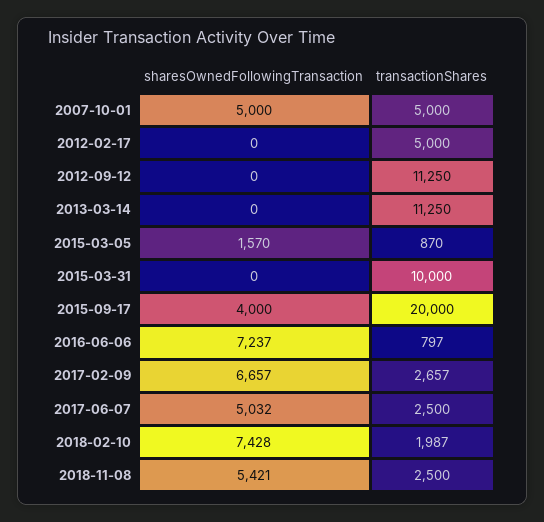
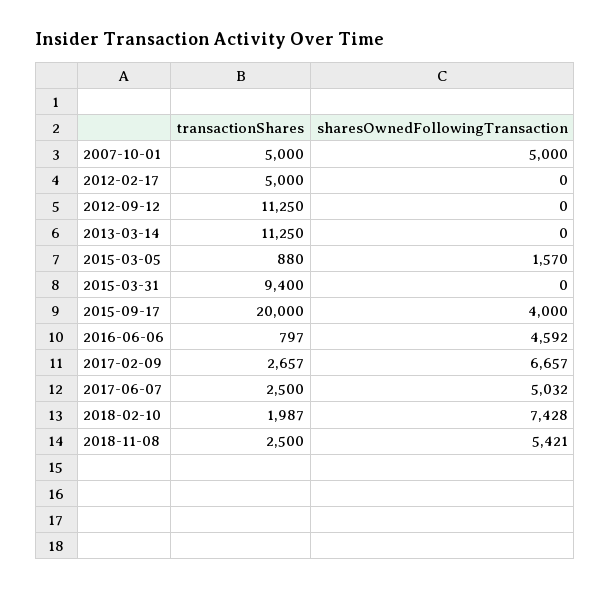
transactionShares, 2015-03-05: 870 -> 880
transactionShares, 2015-03-31: 10000 -> 9400
sharesOwnedFollowingTransaction, 2016-06-06: 7237 -> 4592

